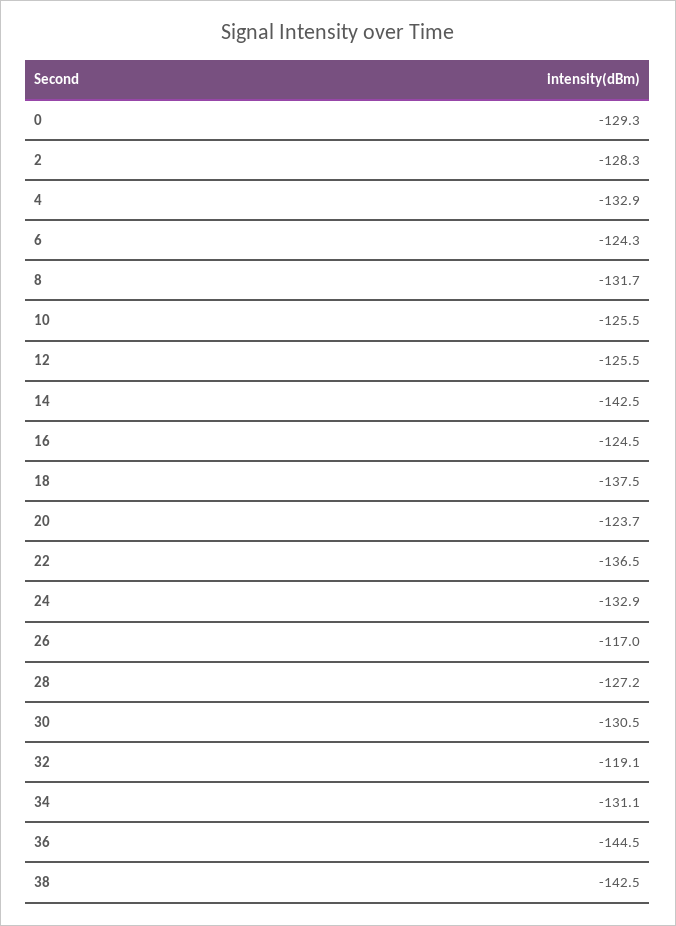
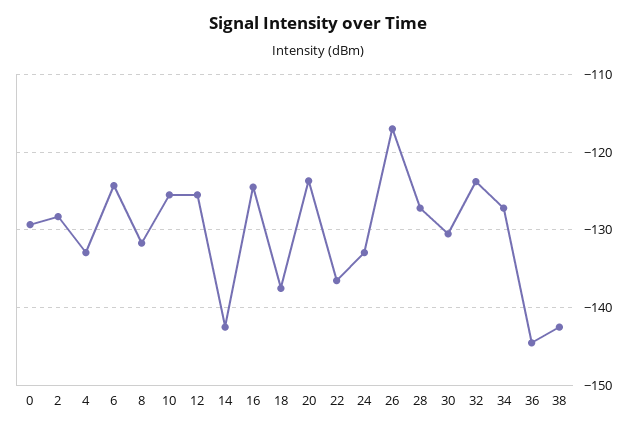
32: -119.1 -> -124
34: -131.1 -> -127

